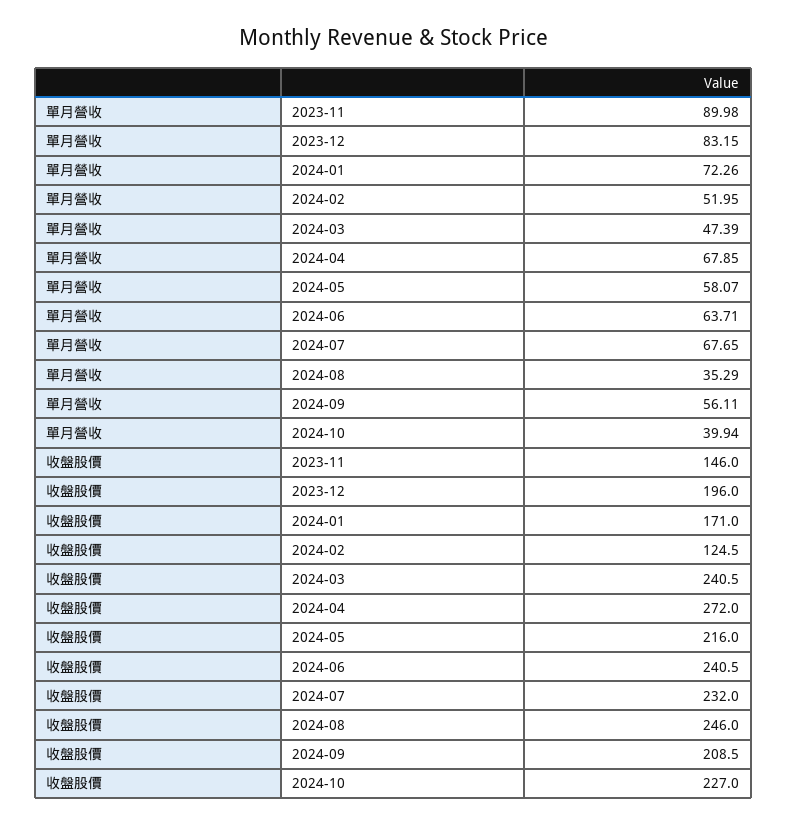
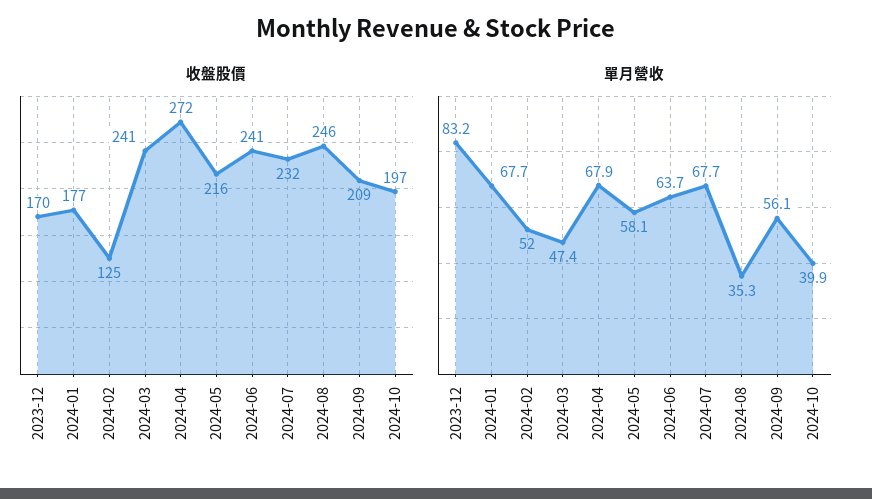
單月營收, 2023-11: 89.98 -> none
單月營收, 2024-01: 72.26 -> 67.7
收盤股價, 2023-11: 146 -> none
收盤股價, 2023-12: 196 -> 170
收盤股價, 2024-01: 171 -> 177
收盤股價, 2024-10: 227 -> 197

